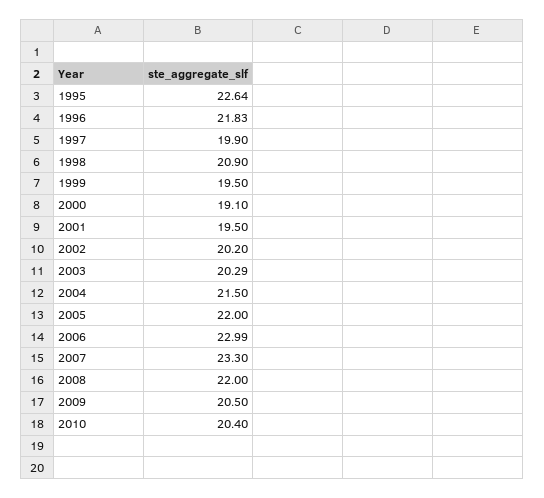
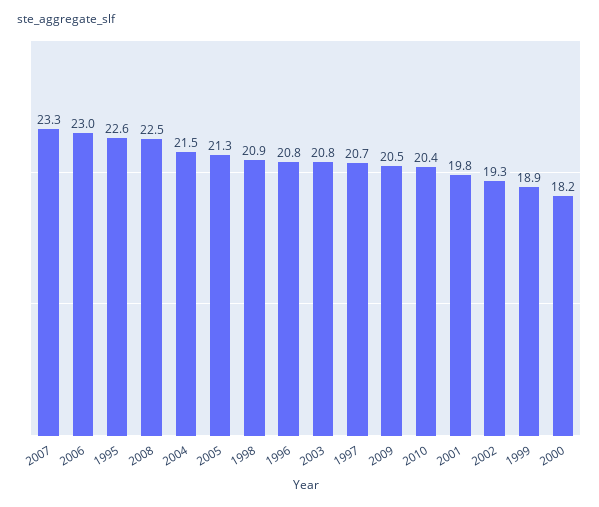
1996: 21.83 -> 20.8
1997: 19.9 -> 20.7
1999: 19.5 -> 18.9
2000: 19.1 -> 18.2
2001: 19.5 -> 19.8
2002: 20.2 -> 19.3
2003: 20.29 -> 20.8
2005: 22 -> 21.3
2008: 22 -> 22.5

